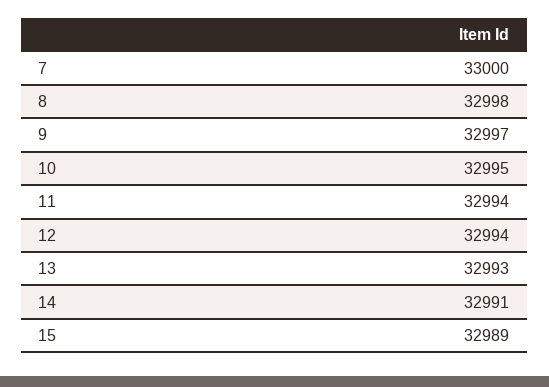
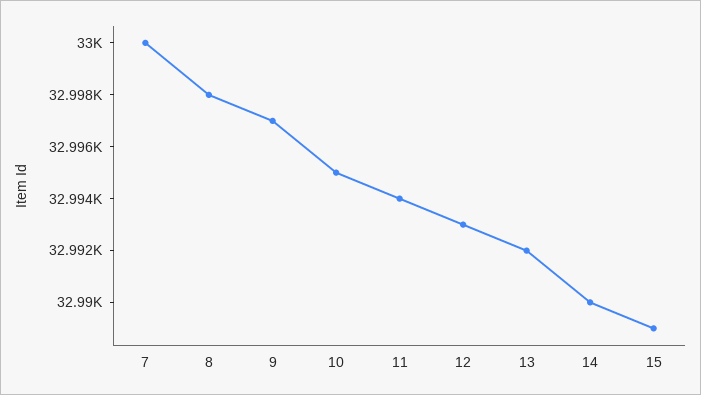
12: 32994 -> 32993
13: 32993 -> 32992
14: 32991 -> 32990

